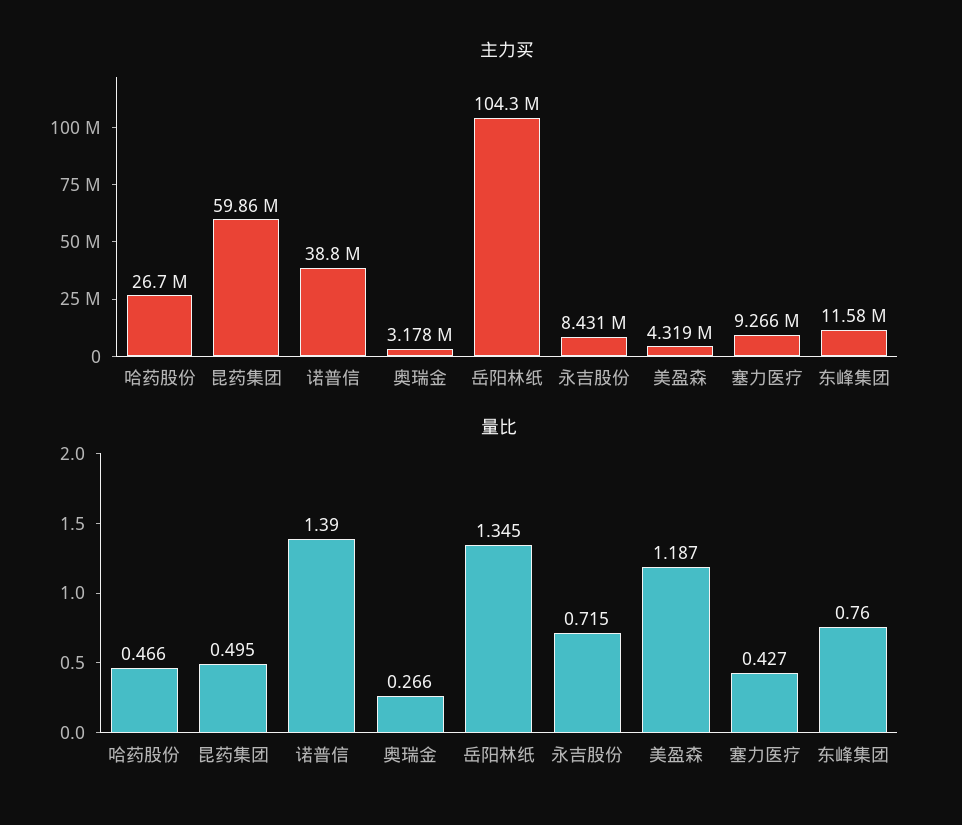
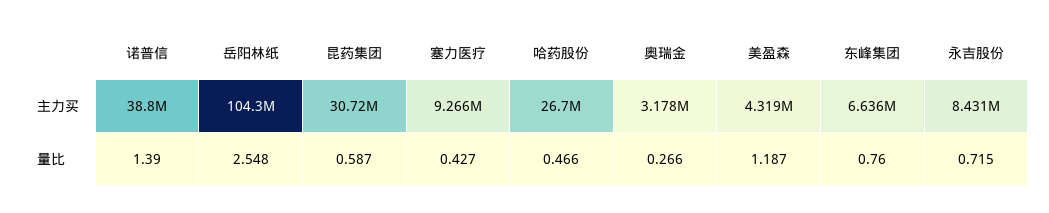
主力买, 昆药集团: 59860000 -> 30720000
主力买, 东峰集团: 11580000 -> 6636000
量比, 昆药集团: 0.495 -> 0.587
量比, 岳阳林纸: 1.345 -> 2.548

